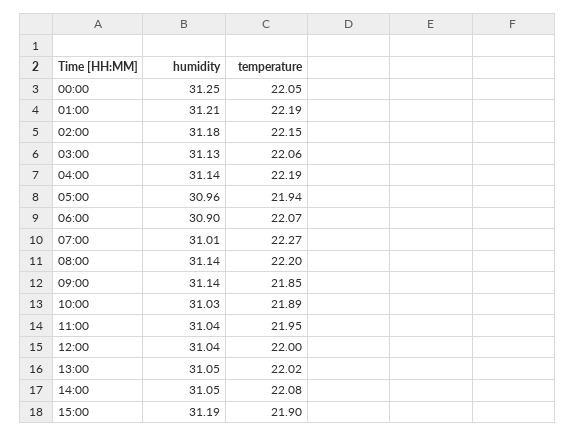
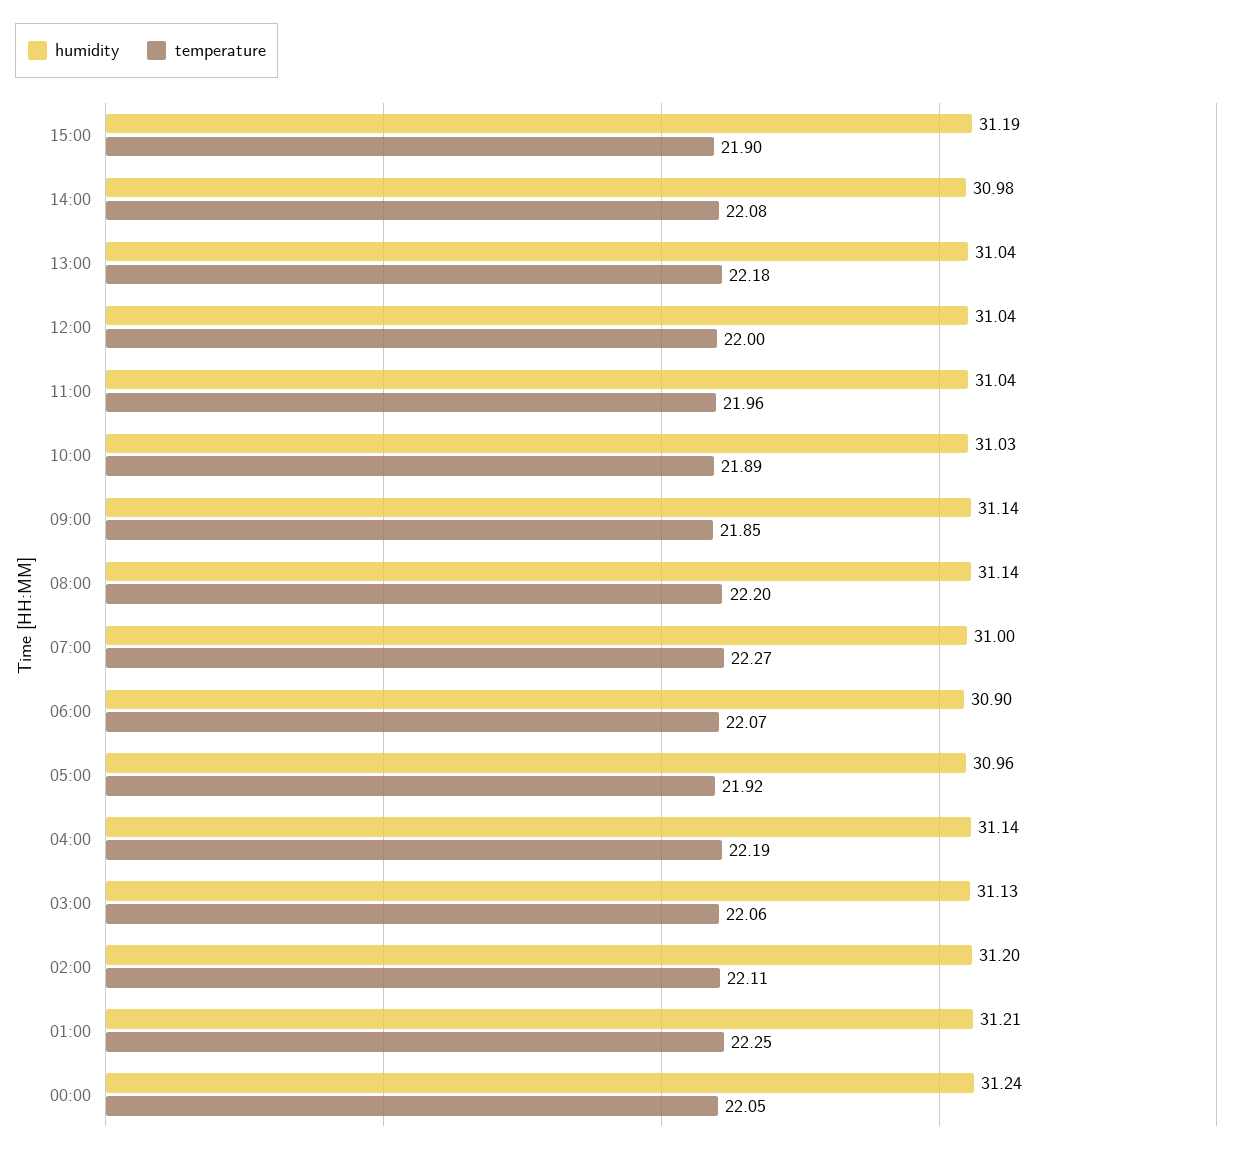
humidity, 00:00: 31.25 -> 31.24
temperature, 01:00: 22.19 -> 22.25
humidity, 02:00: 31.18 -> 31.2
temperature, 02:00: 22.15 -> 22.11
temperature, 05:00: 21.94 -> 21.92
humidity, 07:00: 31.01 -> 31
temperature, 11:00: 21.95 -> 21.96
humidity, 13:00: 31.05 -> 31.04
temperature, 13:00: 22.02 -> 22.18
humidity, 14:00: 31.05 -> 30.98

